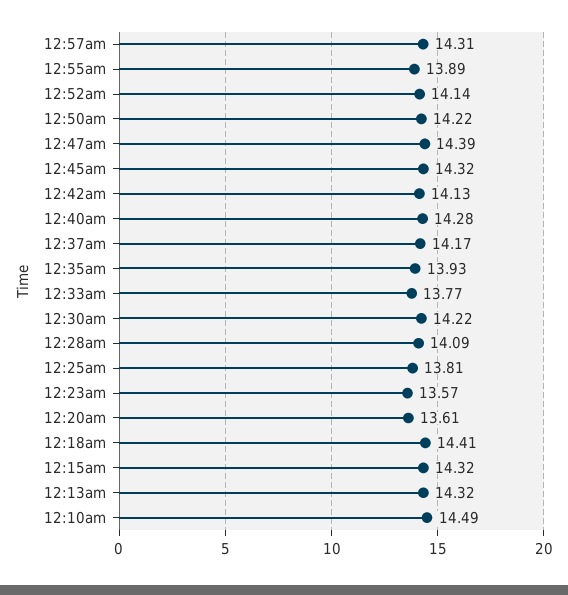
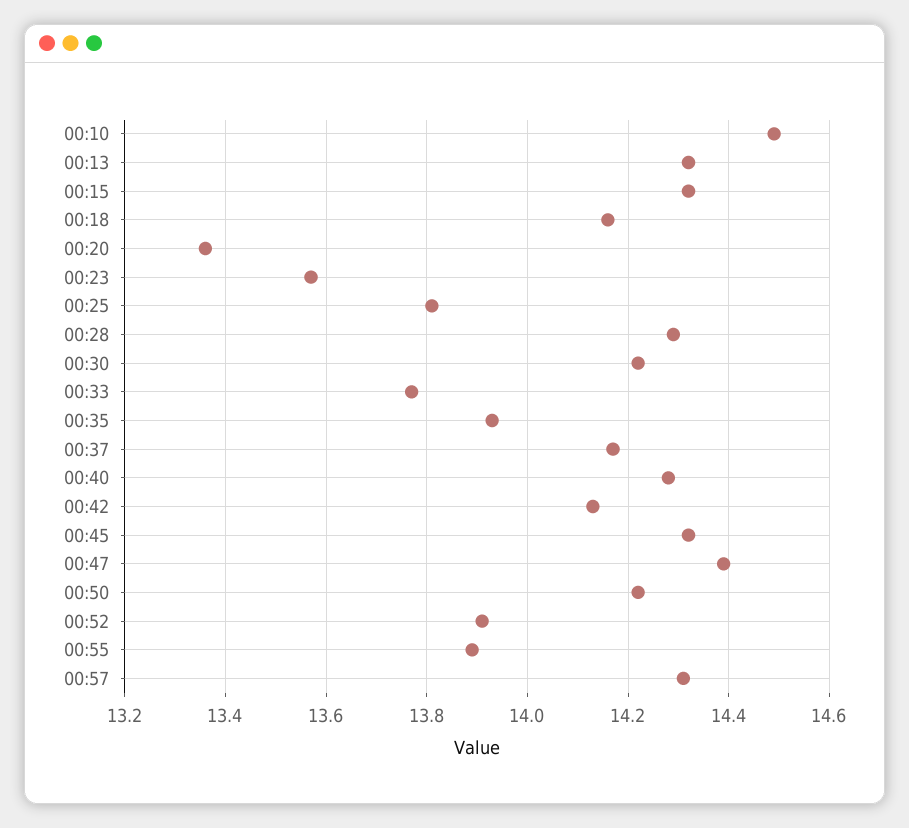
12:52am: 14.14 -> 13.9
12:28am: 14.09 -> 14.3
12:20am: 13.61 -> 13.35
12:18am: 14.41 -> 14.15

